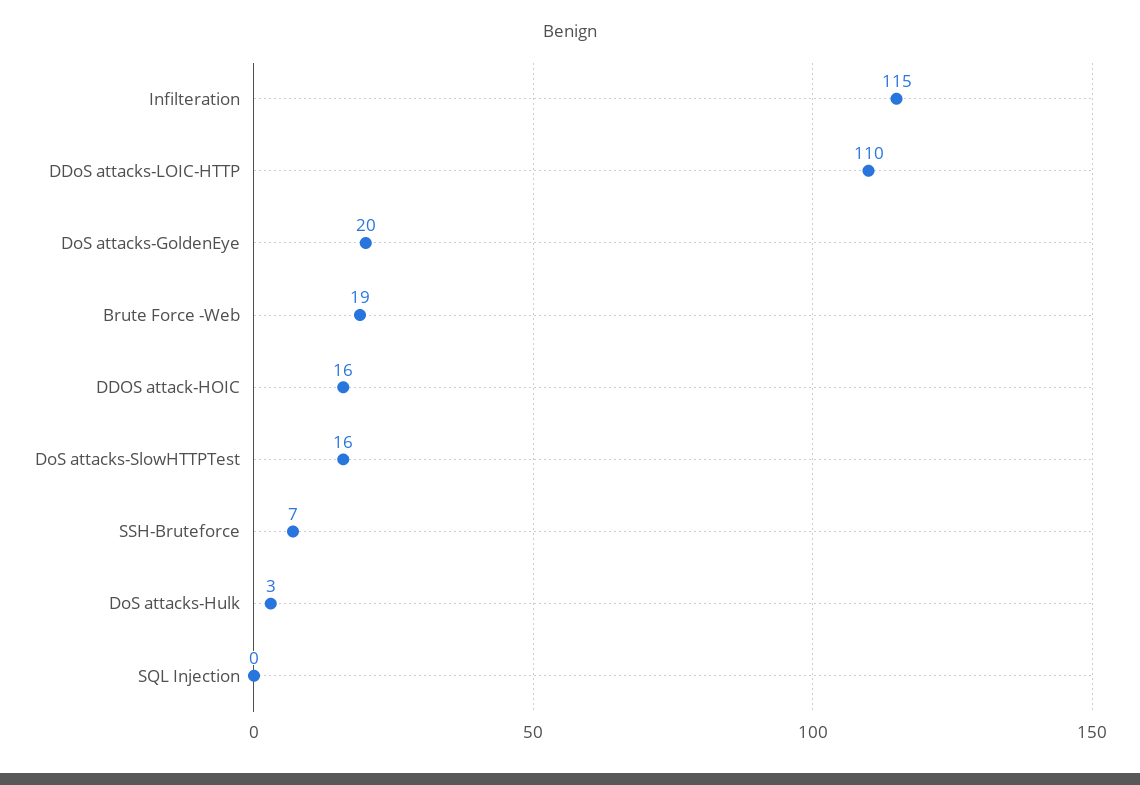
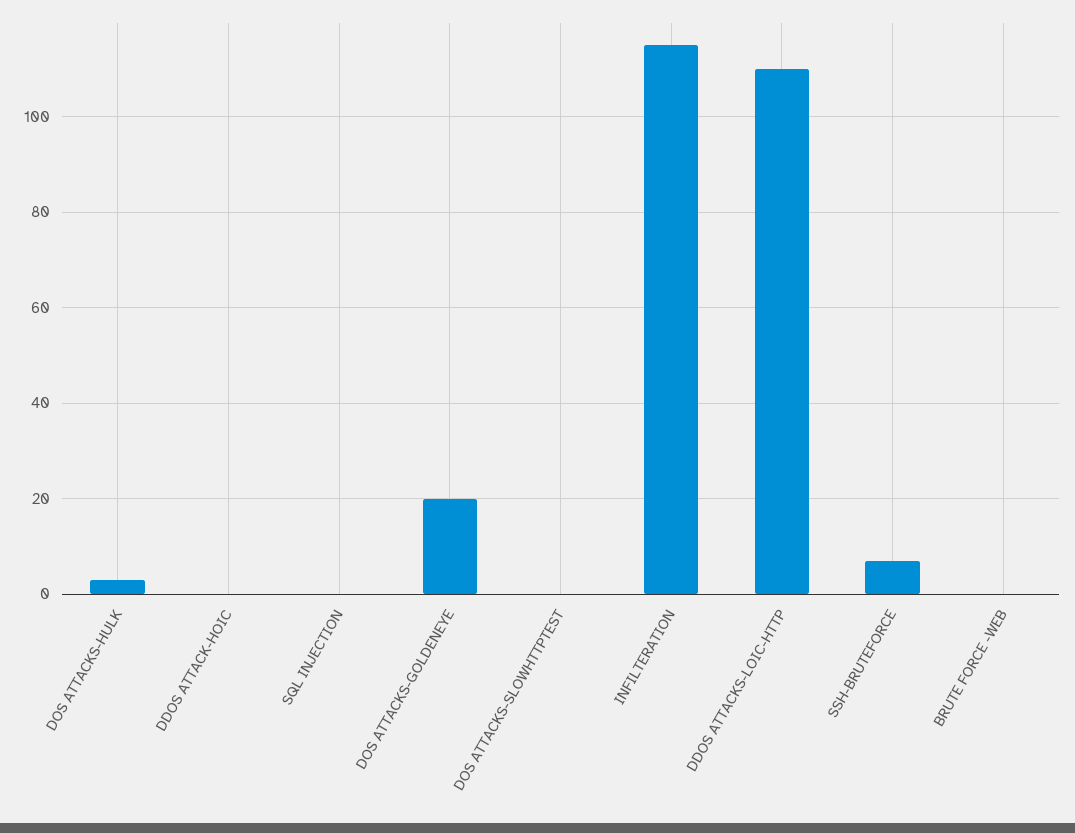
Brute Force -Web: 19 -> 0
DDOS attack-HOIC: 16 -> 0
DoS attacks-SlowHTTPTest: 16 -> 0

